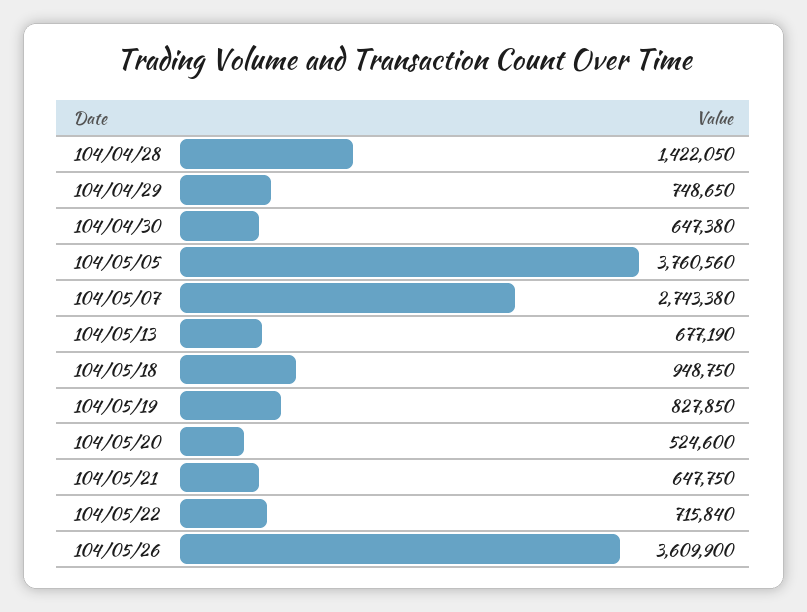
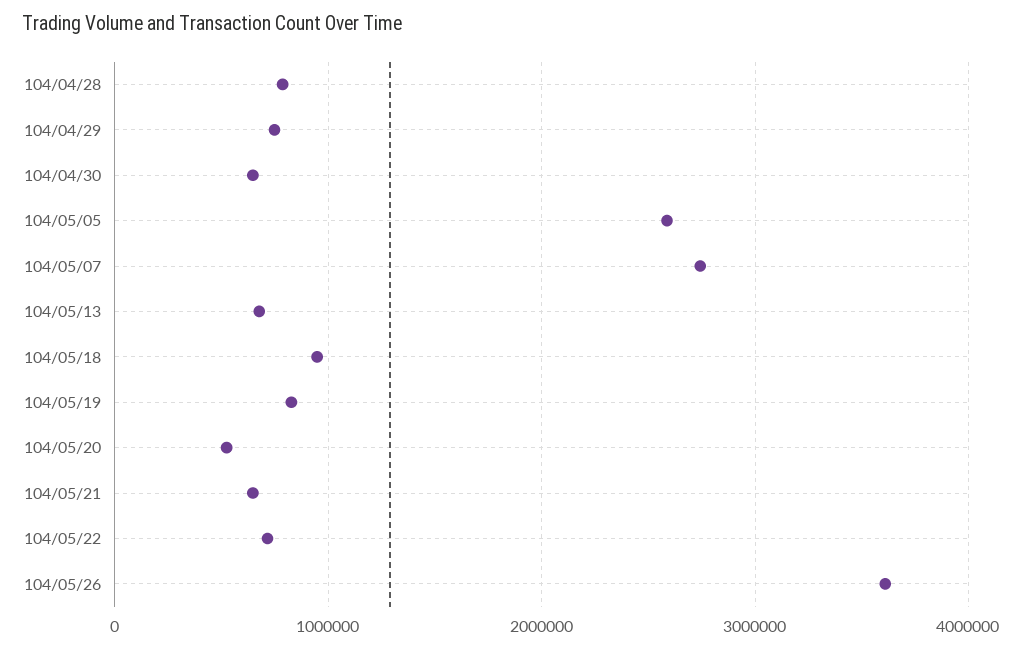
104/04/28: 1422050 -> 800000
104/05/05: 3760560 -> 2600000

